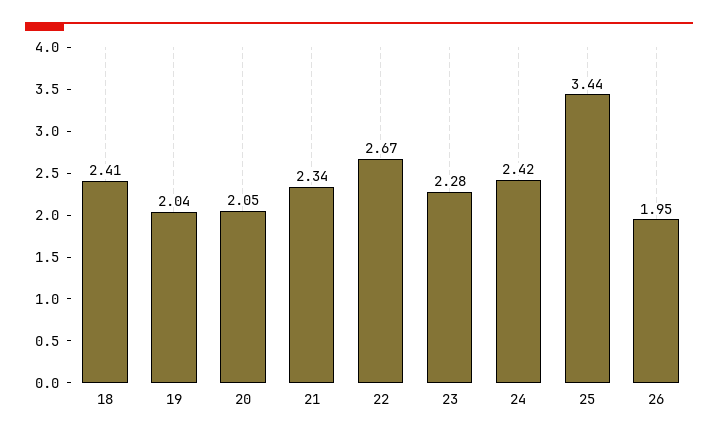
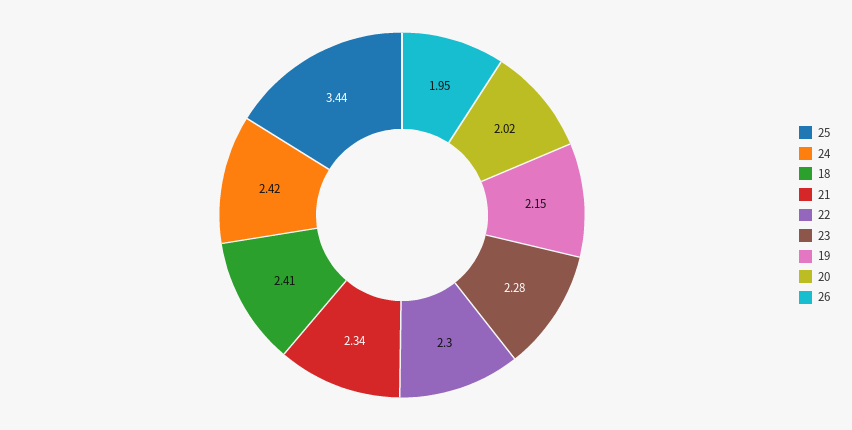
19: 2.04 -> 2.15
20: 2.05 -> 2.02
22: 2.67 -> 2.3

